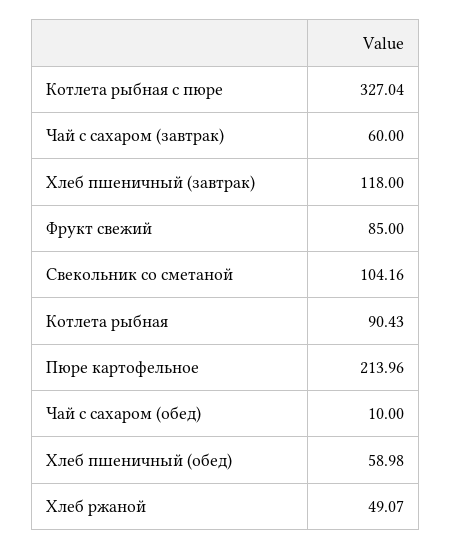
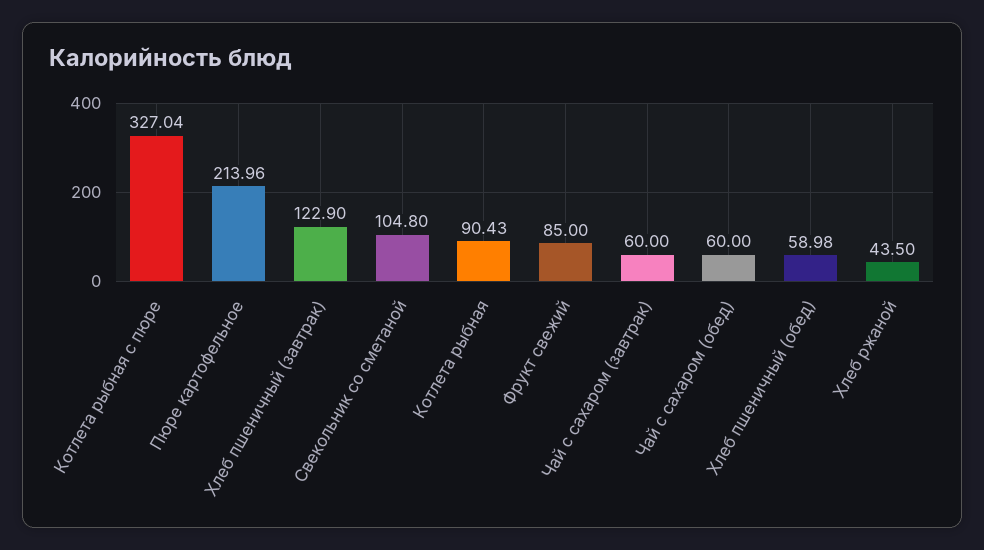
Хлеб пшеничный (завтрак): 118 -> 122.9
Свекольник со сметаной: 104.16 -> 104.8
Чай с сахаром (обед): 10 -> 60
Хлеб ржаной: 49.07 -> 43.5

